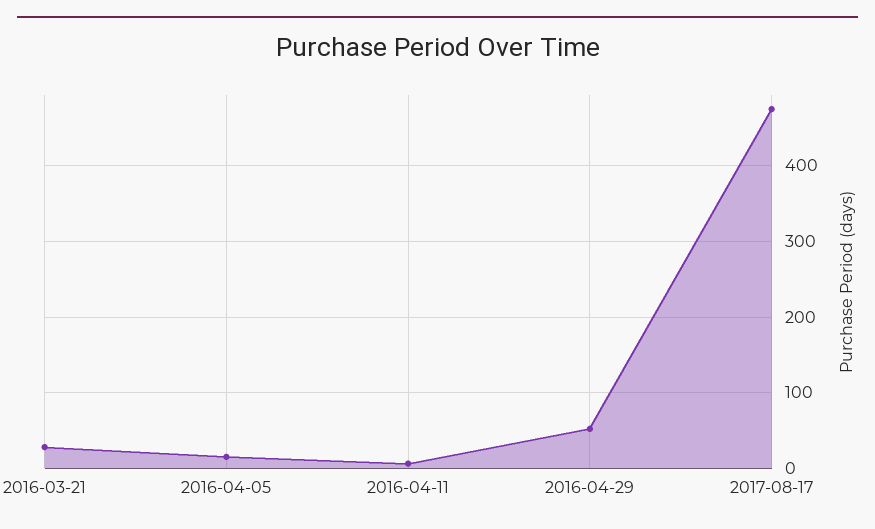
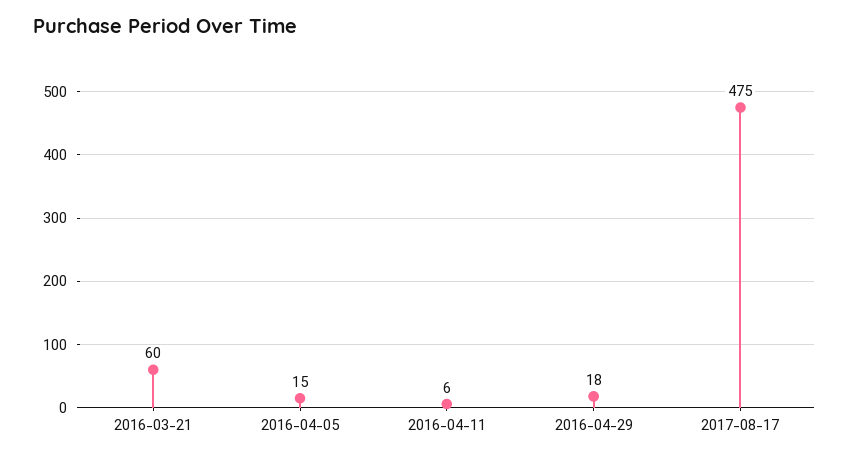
2016-03-21: 30 -> 60
2016-04-29: 50 -> 18

